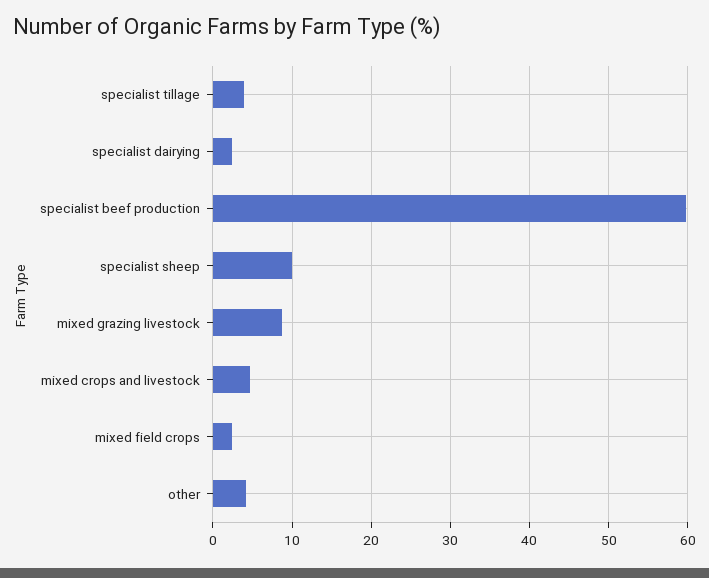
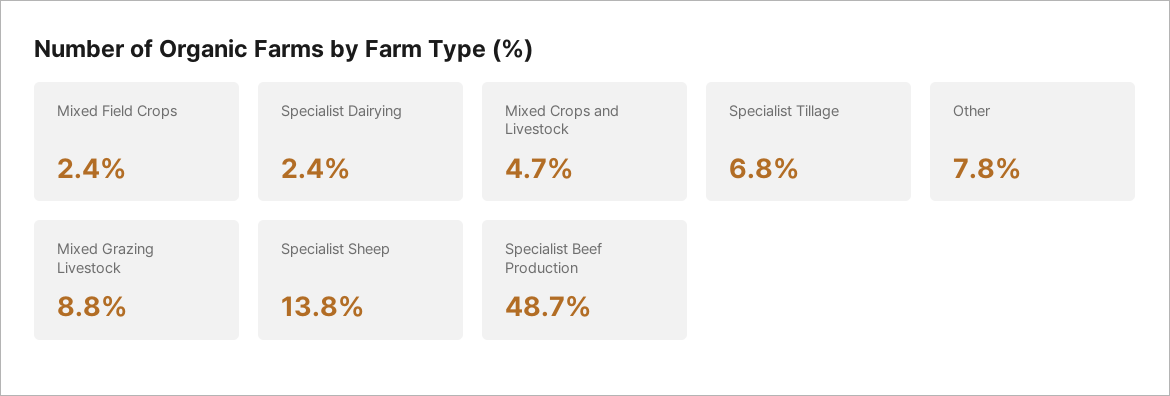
specialist tillage: 4 -> 6.8
specialist beef production: 60 -> 48.7
specialist sheep: 10 -> 13.8
other: 4 -> 7.8

